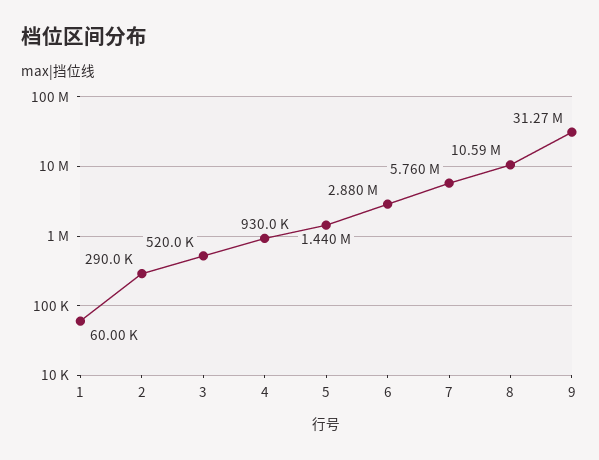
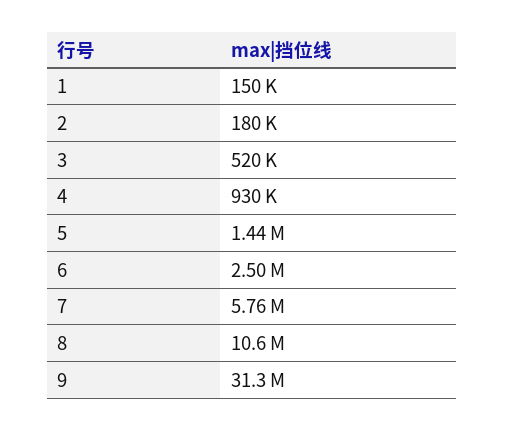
1: 60000 -> 150000
2: 290000 -> 180000
6: 2880000 -> 2500000

